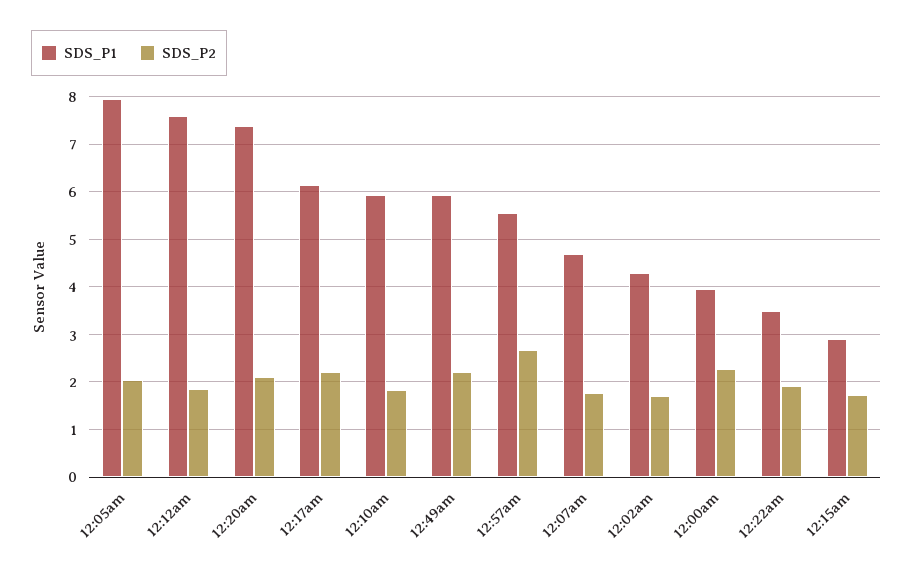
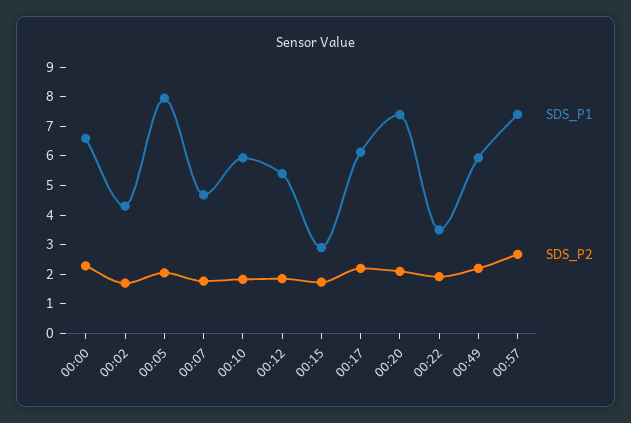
SDS_P1, 12:12am: 7.6 -> 5.5
SDS_P1, 12:57am: 5.6 -> 7.5
SDS_P1, 12:00am: 4 -> 6.5

